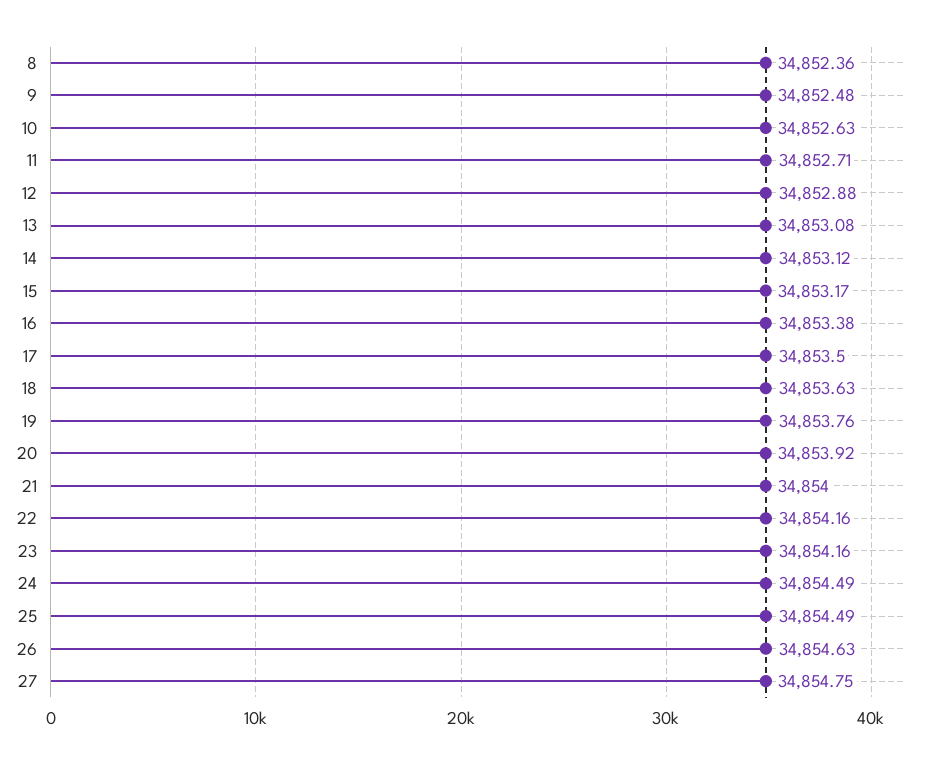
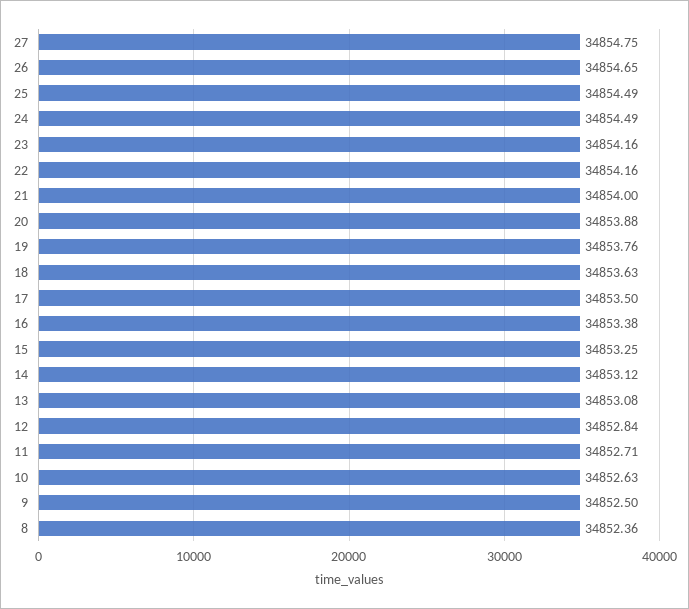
9: 34852.48 -> 34852.5
12: 34852.88 -> 34852.84
15: 34853.17 -> 34853.25
20: 34853.92 -> 34853.88
26: 34854.63 -> 34854.65

